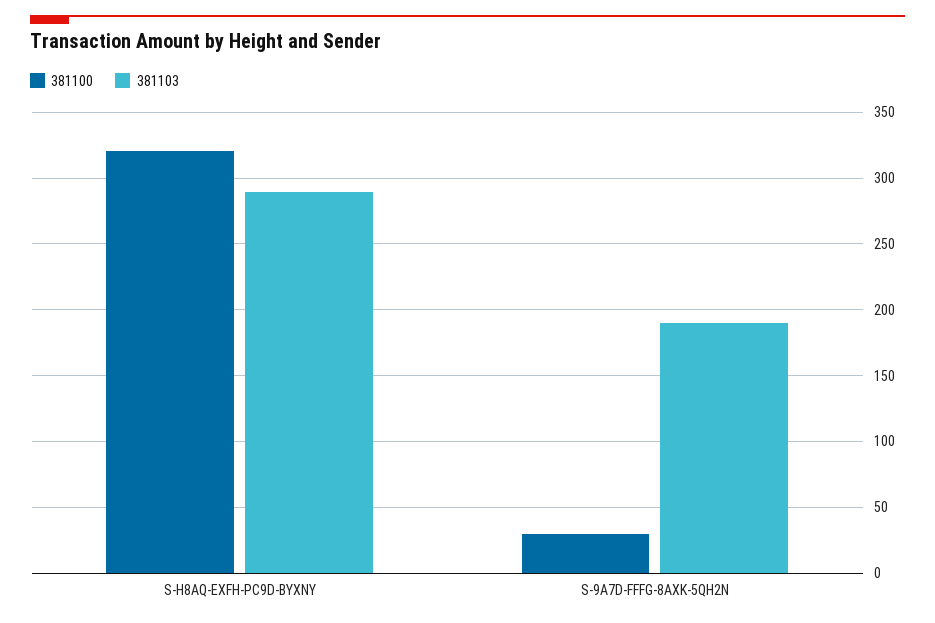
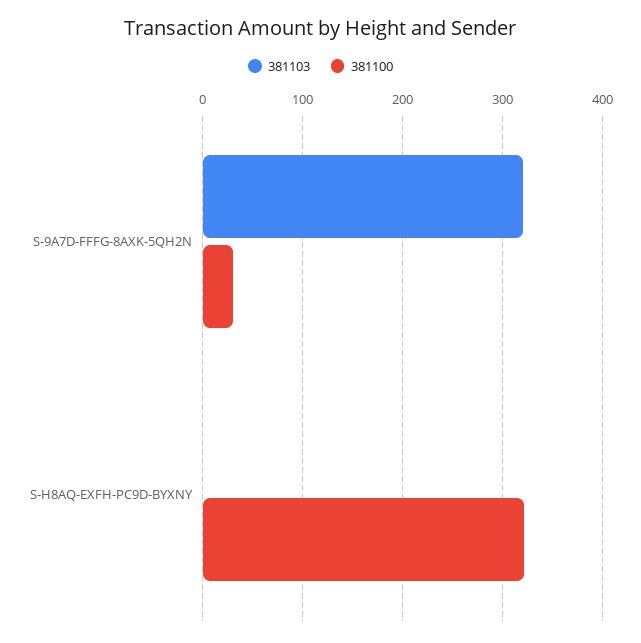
381103, S-H8AQ-EXFH-PC9D-BYXNY: 290 -> 0
381103, S-9A7D-FFFG-8AXK-5QH2N: 190 -> 320

